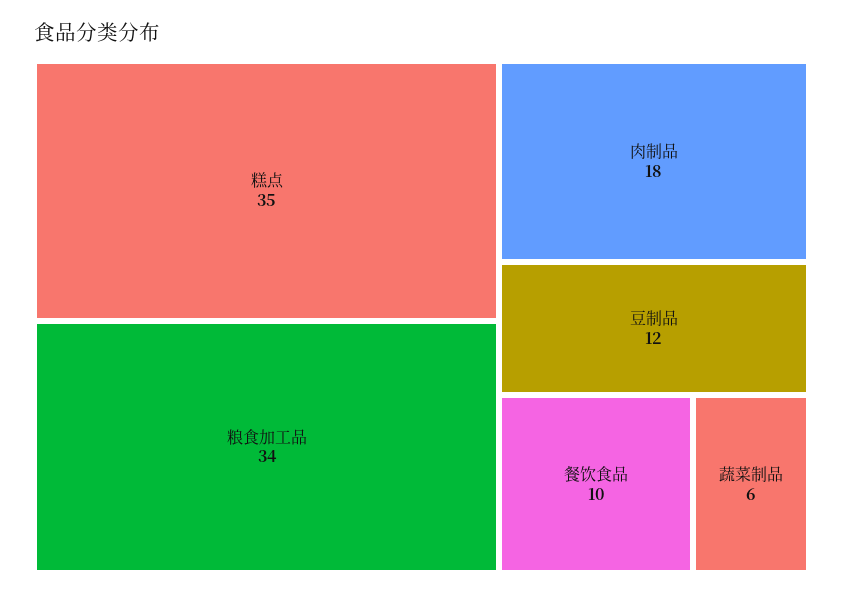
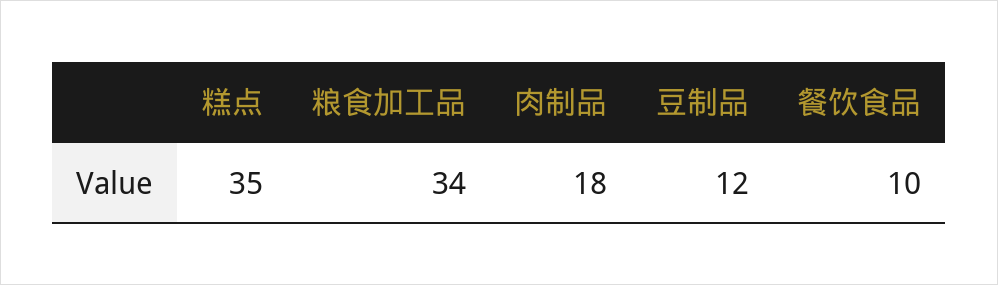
蔬菜制品: 6 -> none

